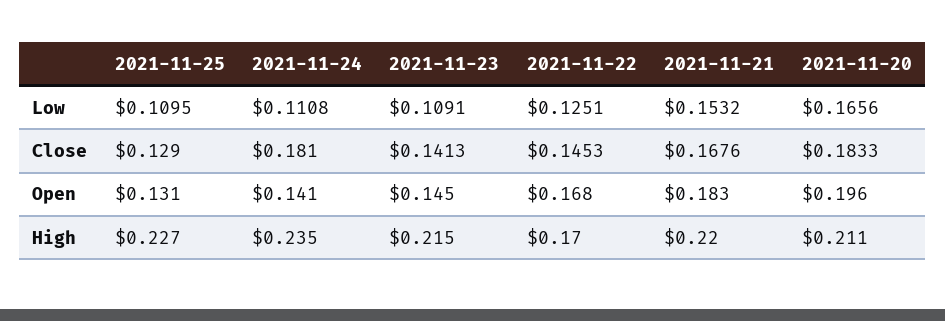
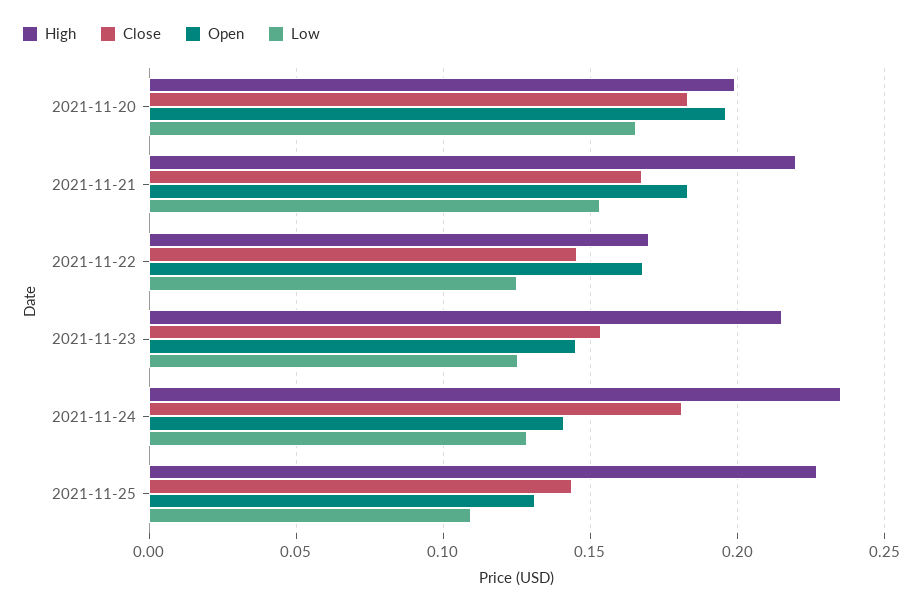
Low, 2021-11-24: 0.1108 -> 0.13
Low, 2021-11-23: 0.1091 -> 0.125
Close, 2021-11-25: 0.129 -> 0.145
Close, 2021-11-23: 0.1413 -> 0.155
High, 2021-11-20: 0.211 -> 0.2

